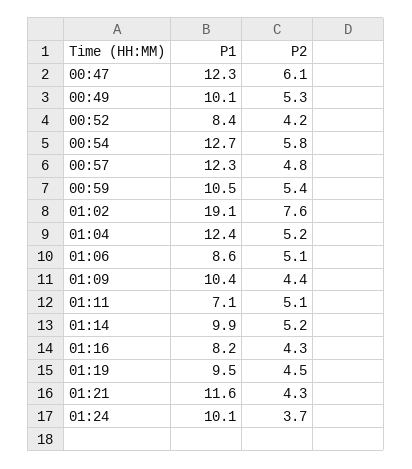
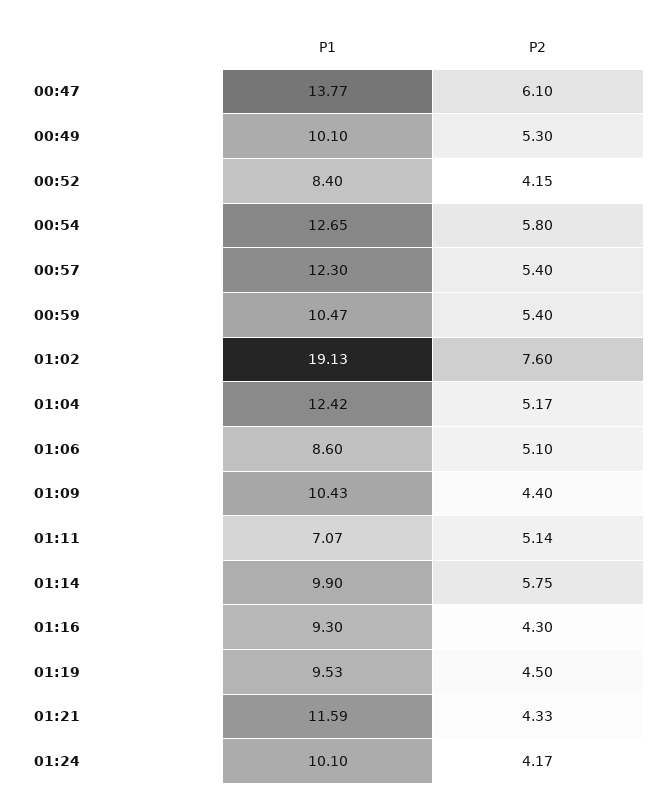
P1, 00:47: 12.3 -> 13.77
P2, 00:57: 4.8 -> 5.4
P2, 01:14: 5.2 -> 5.75
P1, 01:16: 8.2 -> 9.3
P2, 01:24: 3.7 -> 4.17

